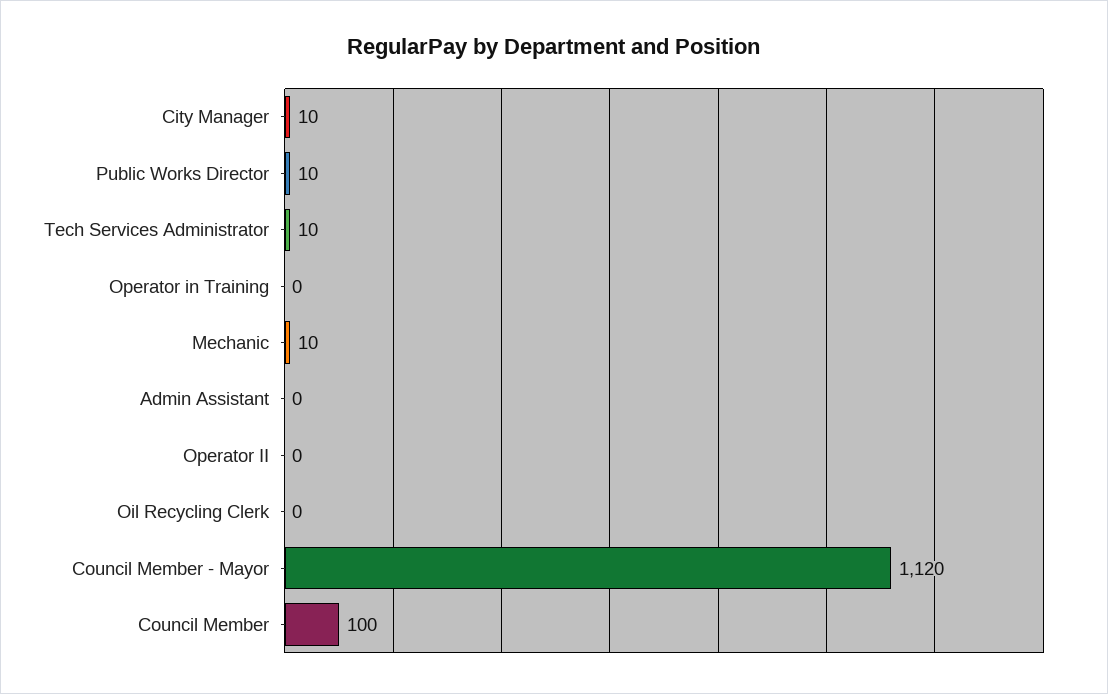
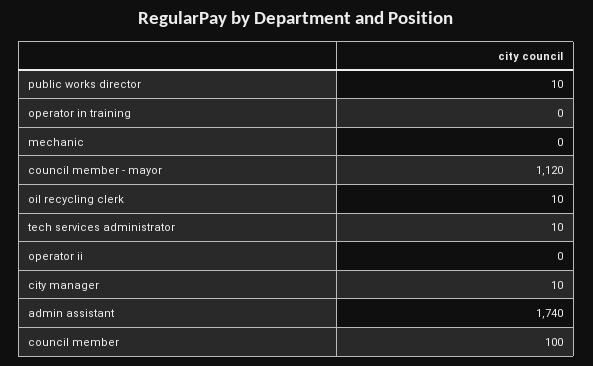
Mechanic: 10 -> 0
Admin Assistant: 0 -> 1740
Oil Recycling Clerk: 0 -> 10

